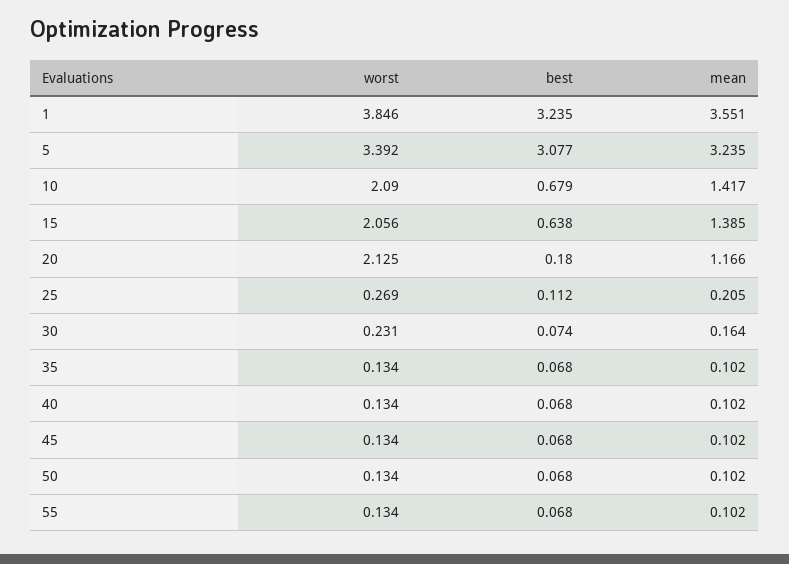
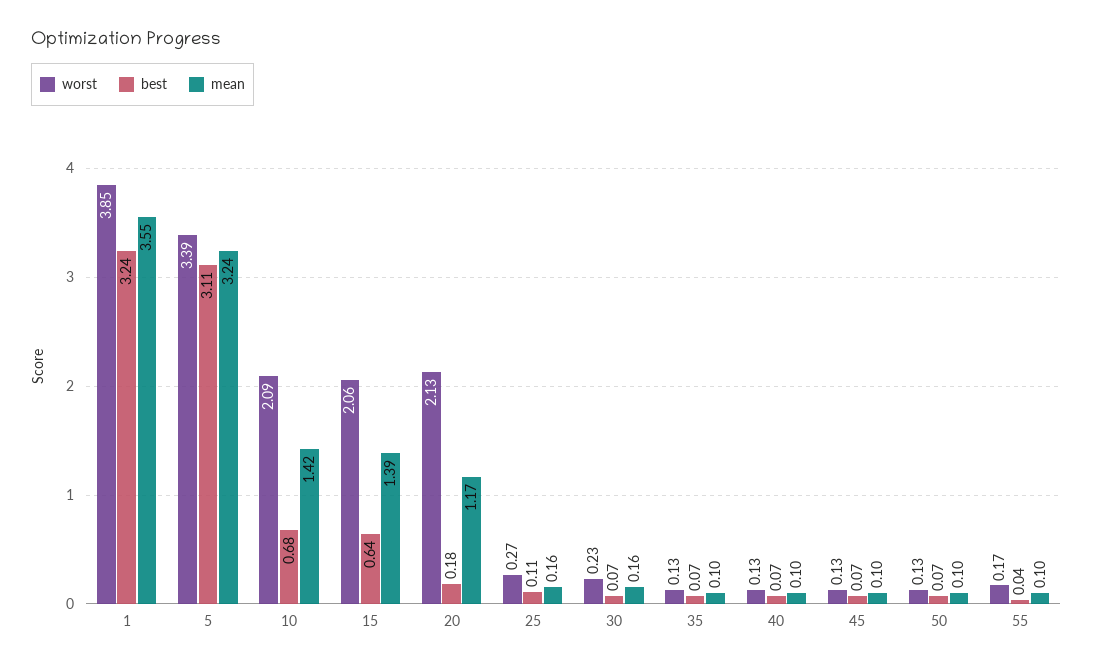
best, 5: 3.077 -> 3.11
mean, 25: 0.205 -> 0.16
worst, 55: 0.134 -> 0.17
best, 55: 0.068 -> 0.04

